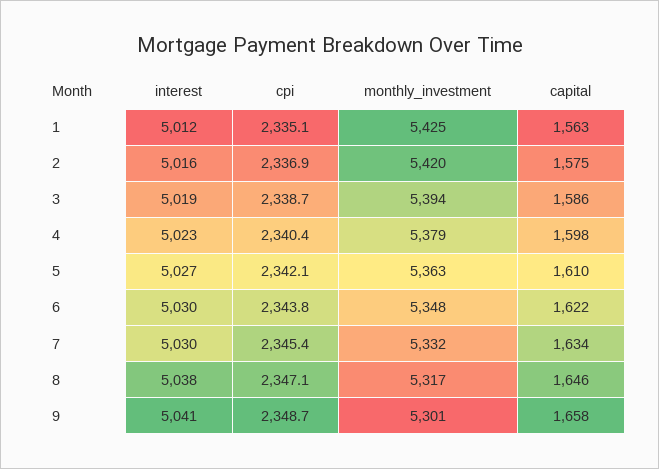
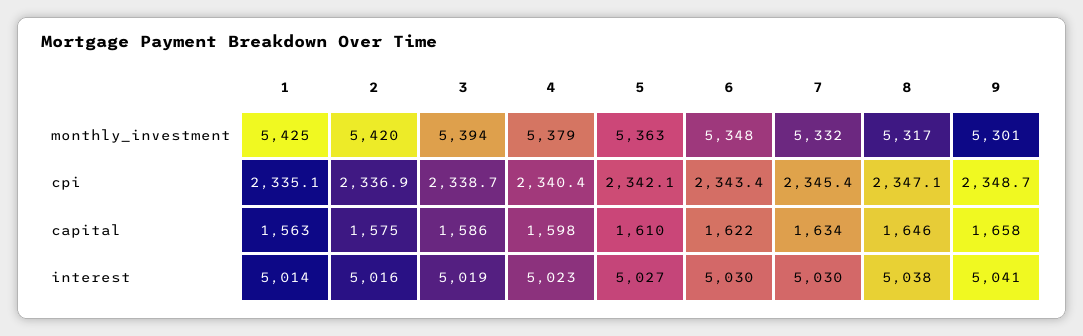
interest, 1: 5012 -> 5014
cpi, 6: 2343.8 -> 2343.4

